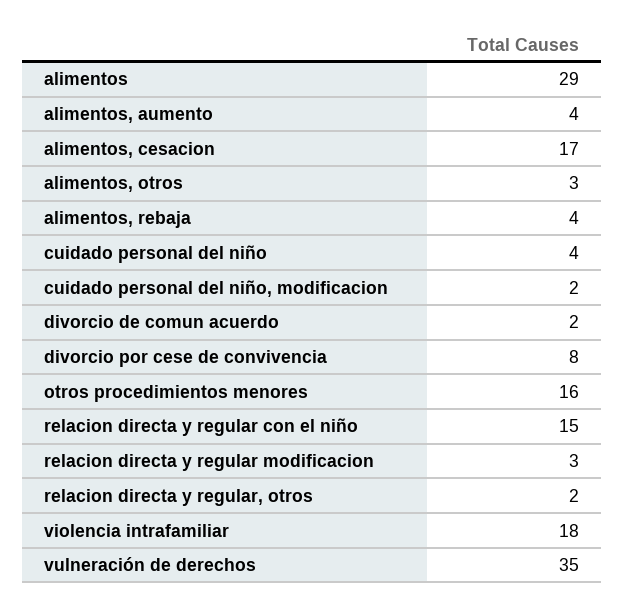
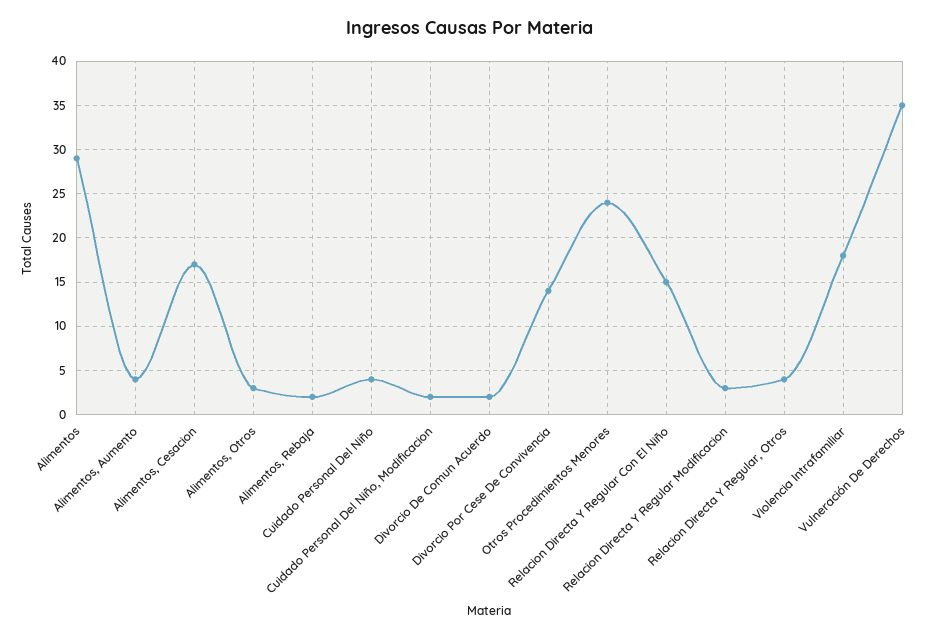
alimentos, rebaja: 4 -> 2
divorcio por cese de convivencia: 8 -> 14
otros procedimientos menores: 16 -> 24
relacion directa y regular, otros: 2 -> 4

